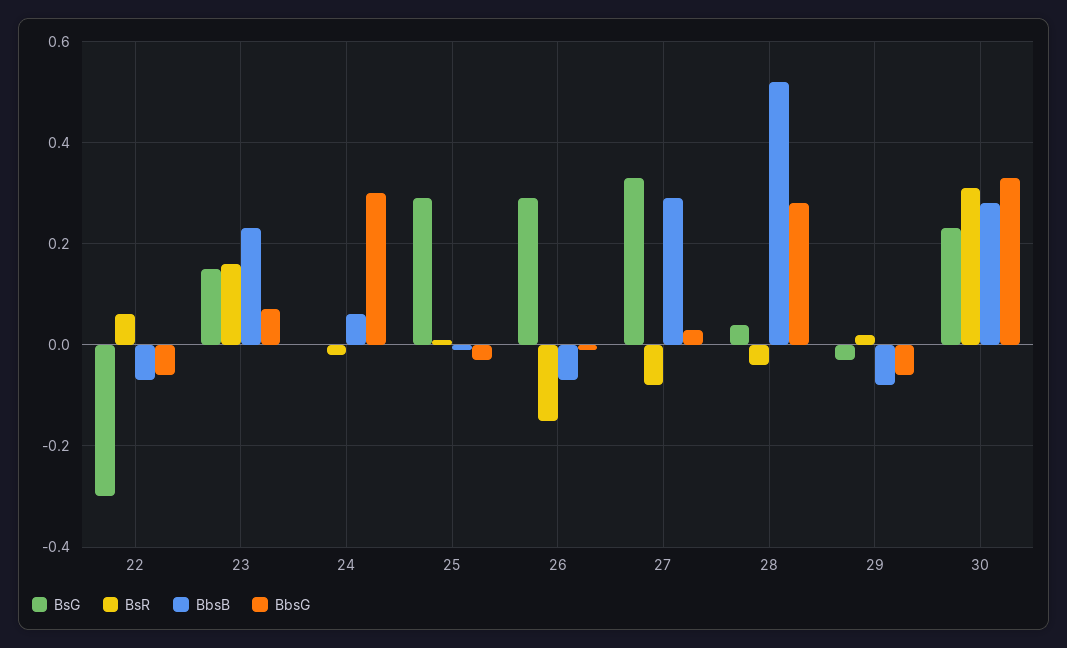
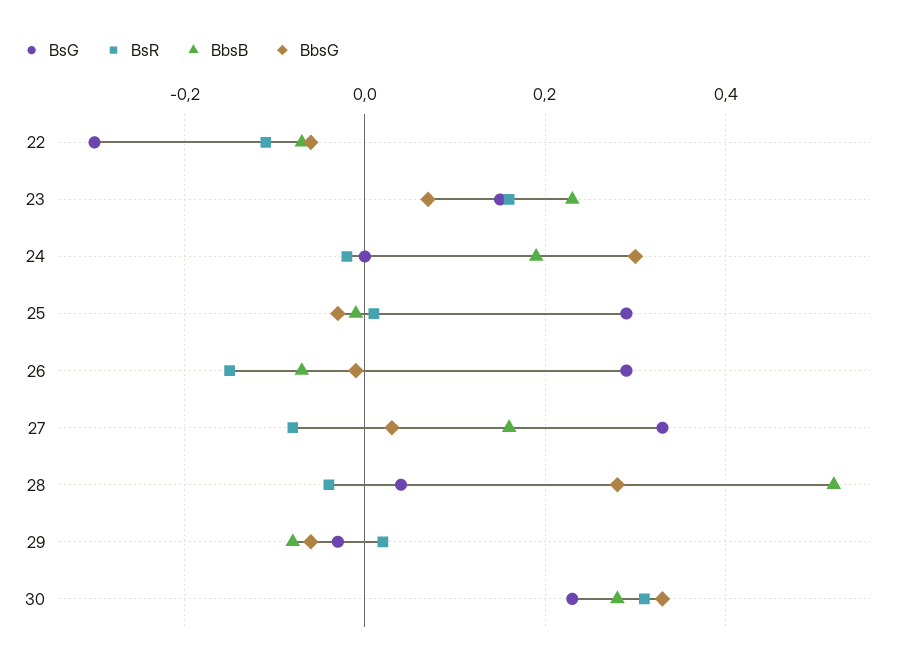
BsR, 22: 0.05 -> -0.1
BbsB, 24: 0.05 -> 0.2
BbsB, 27: 0.3 -> 0.15

